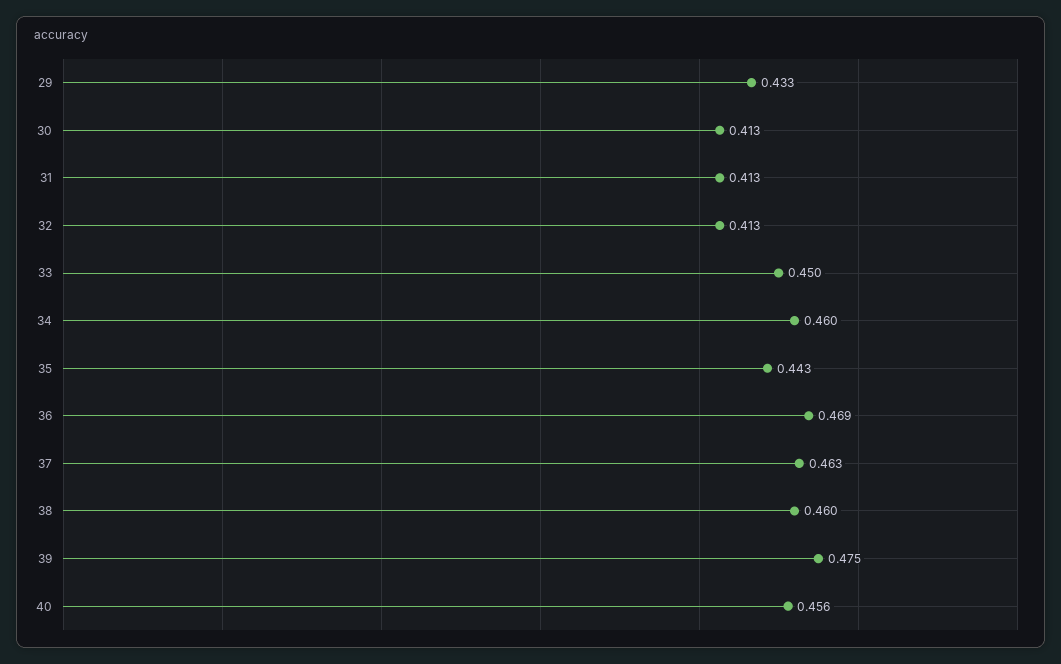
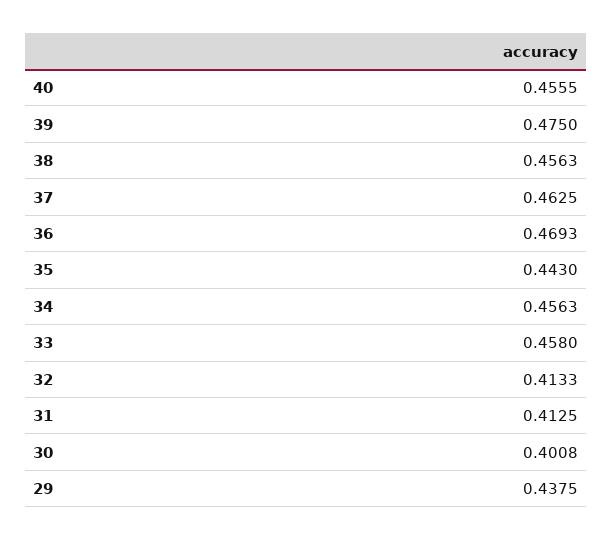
29: 0.433 -> 0.4375
30: 0.413 -> 0.4008
33: 0.45 -> 0.458
34: 0.46 -> 0.4563
38: 0.46 -> 0.4563

